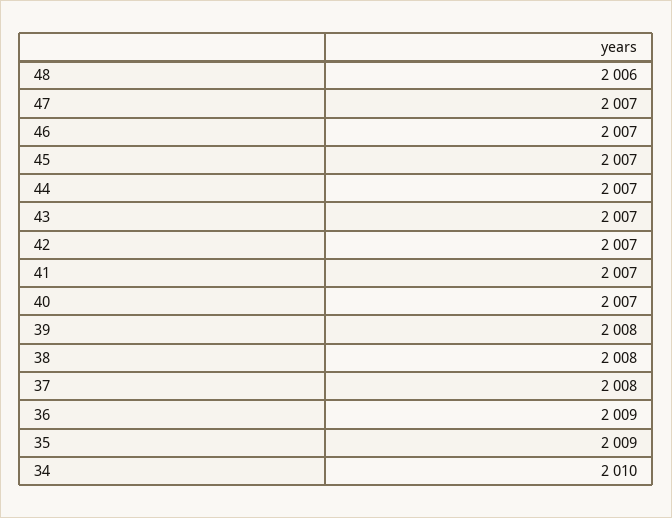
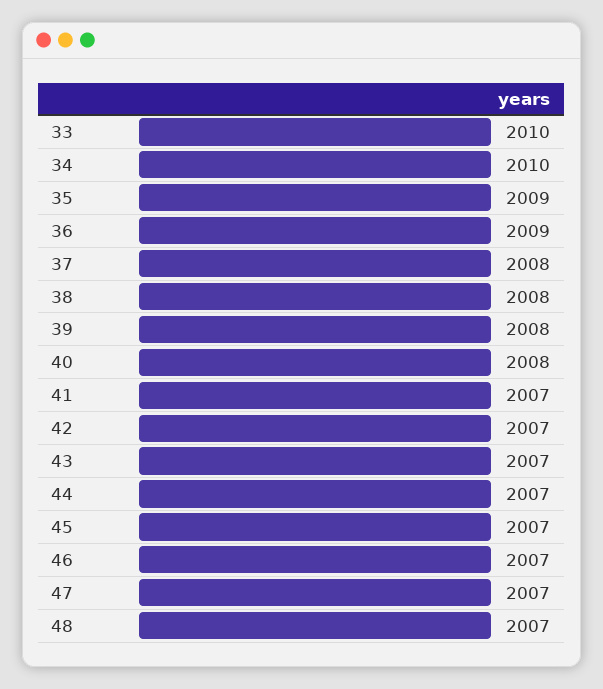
48: 2006 -> 2007
40: 2007 -> 2008
33: none -> 2010

